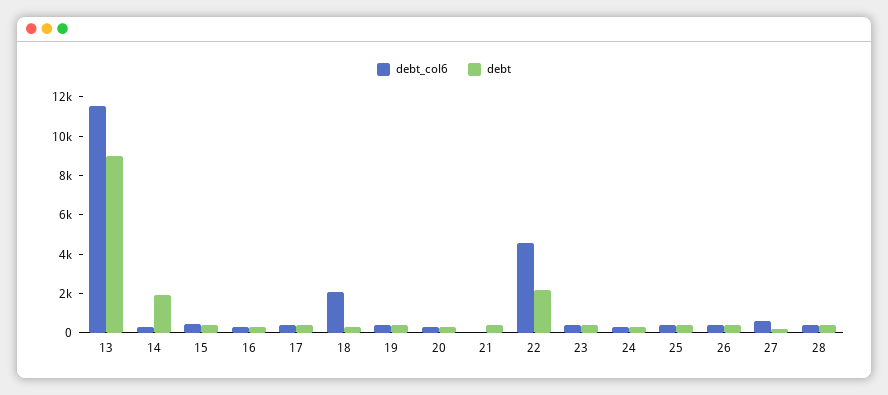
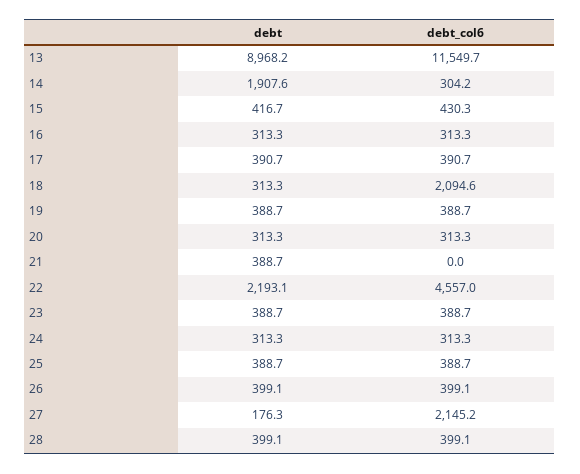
debt_col6, 27: 500 -> 2145.2

